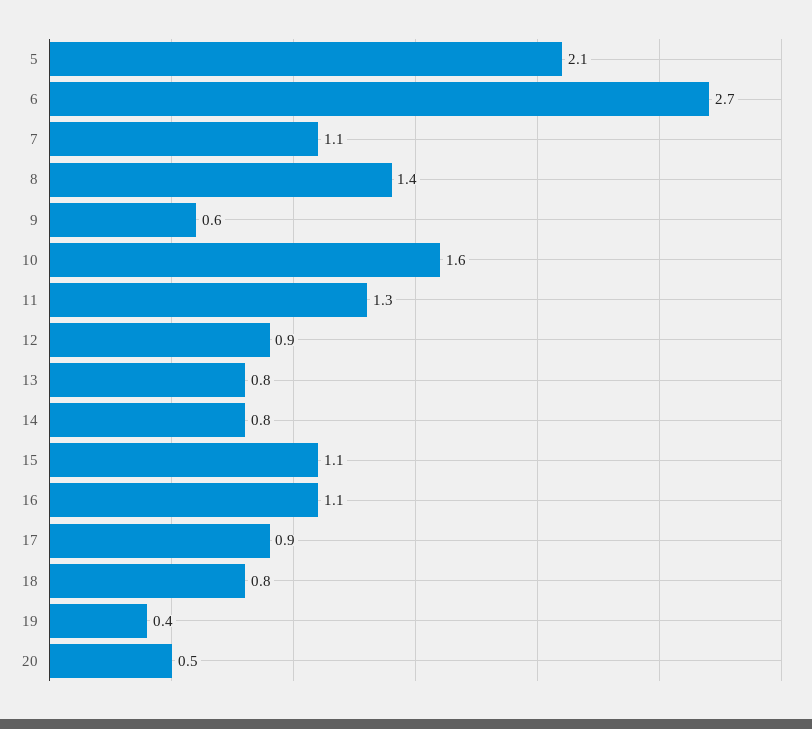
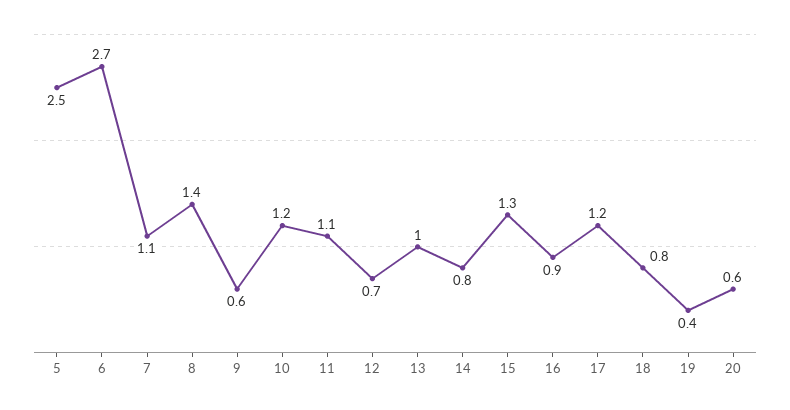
5: 2.1 -> 2.5
10: 1.6 -> 1.2
11: 1.3 -> 1.1
12: 0.9 -> 0.7
13: 0.8 -> 1
15: 1.1 -> 1.3
16: 1.1 -> 0.9
17: 0.9 -> 1.2
20: 0.5 -> 0.6

